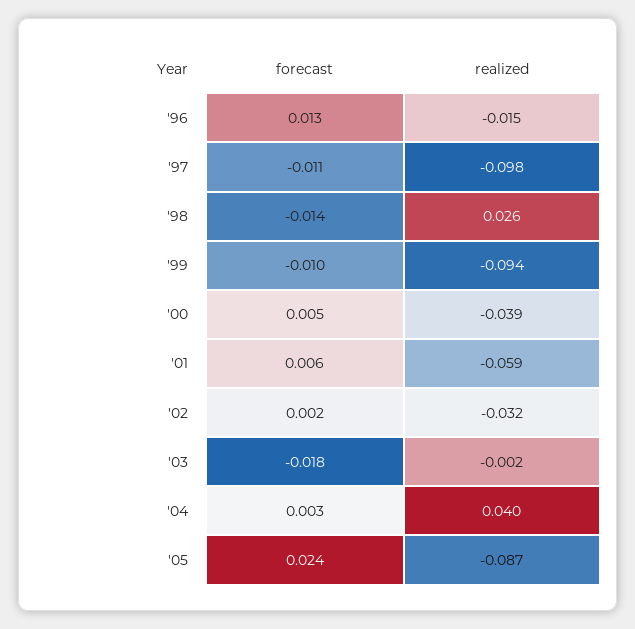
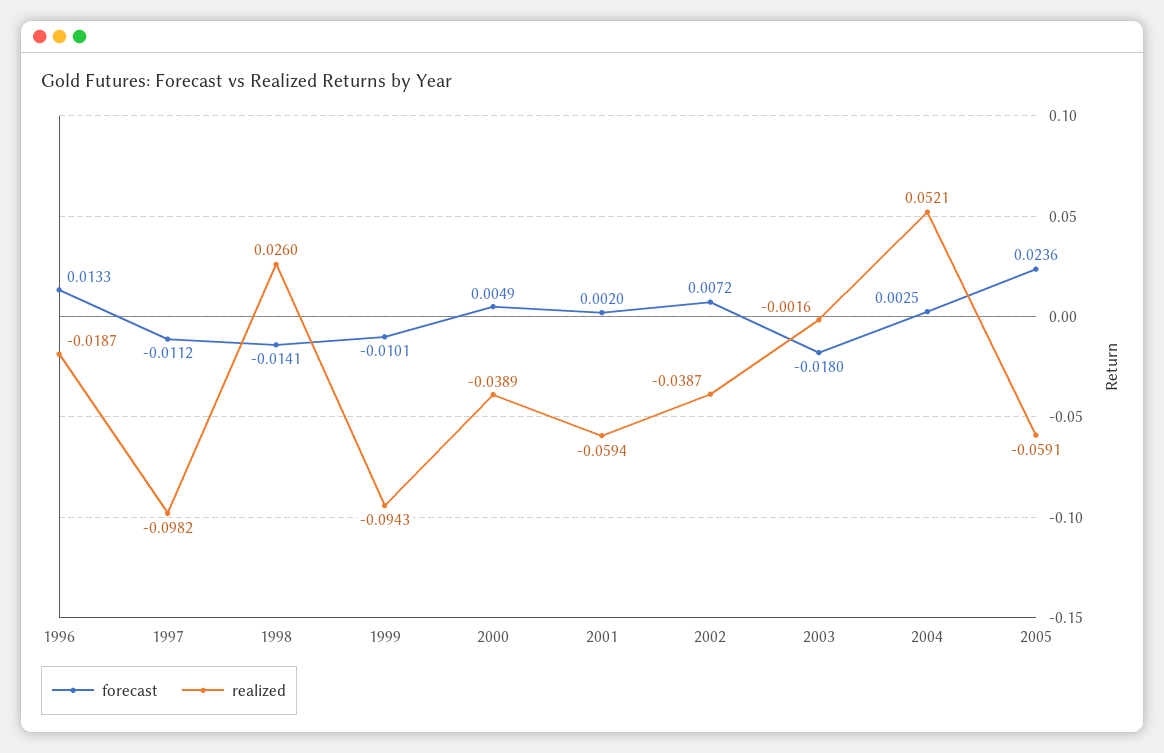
realized, '96: -0.015 -> -0.0187
forecast, '01: 0.006 -> 0.002
forecast, '02: 0.002 -> 0.0072
realized, '02: -0.032 -> -0.0387
realized, '04: 0.04 -> 0.0521
realized, '05: -0.087 -> -0.0591

